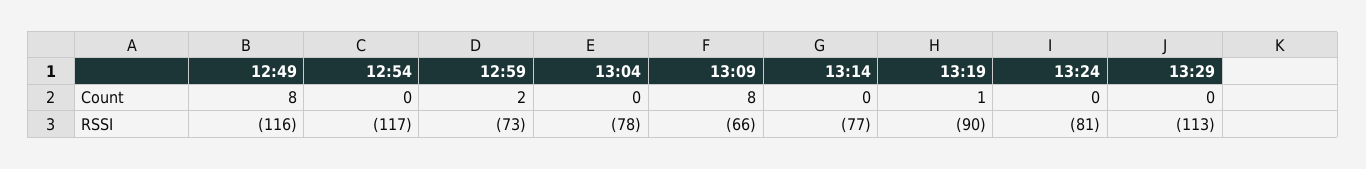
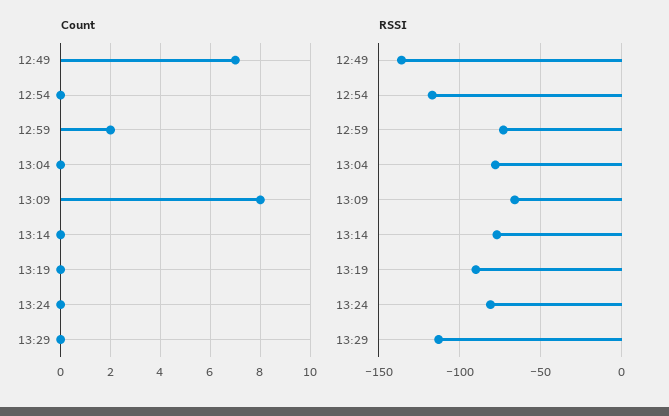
Count, 12:49: 8 -> 7
Count, 13:19: 1 -> 0
RSSI, 12:49: -116 -> -135

